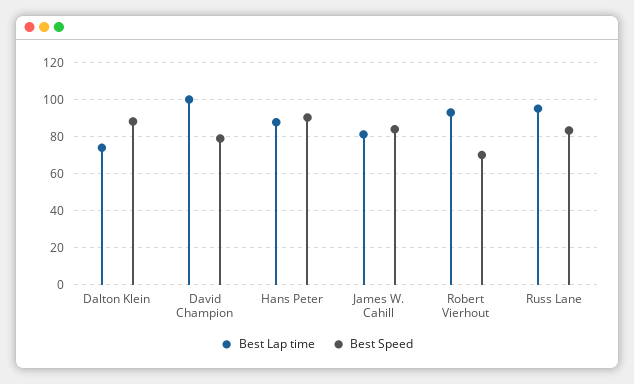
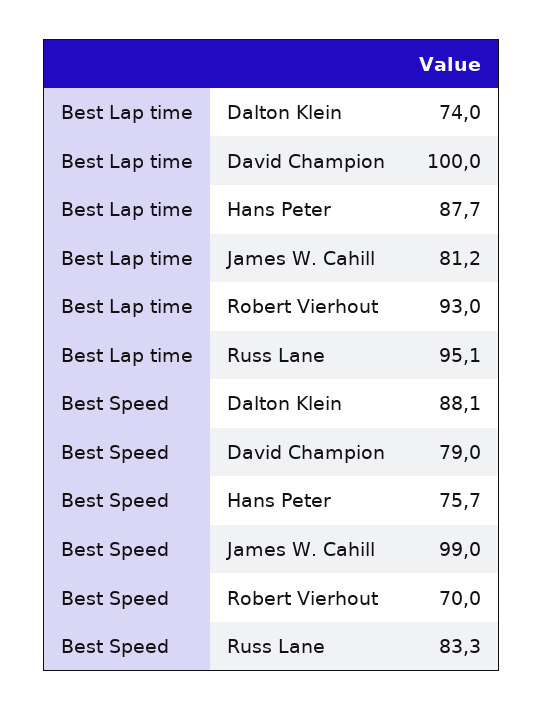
Best Speed, Hans Peter: 90 -> 75.7
Best Speed, James W. Cahill: 85 -> 99

